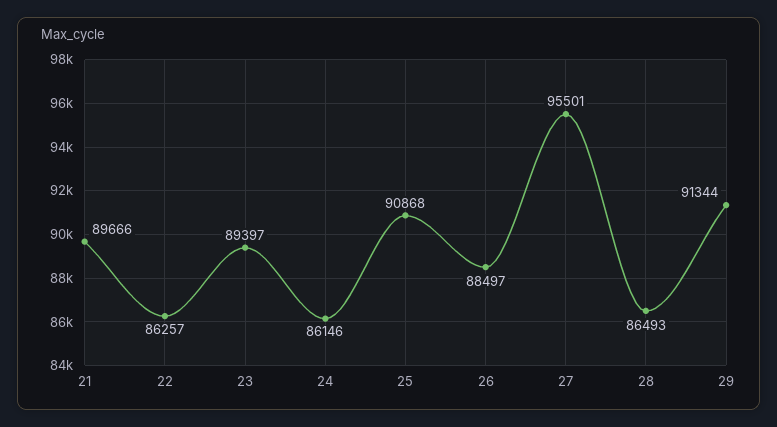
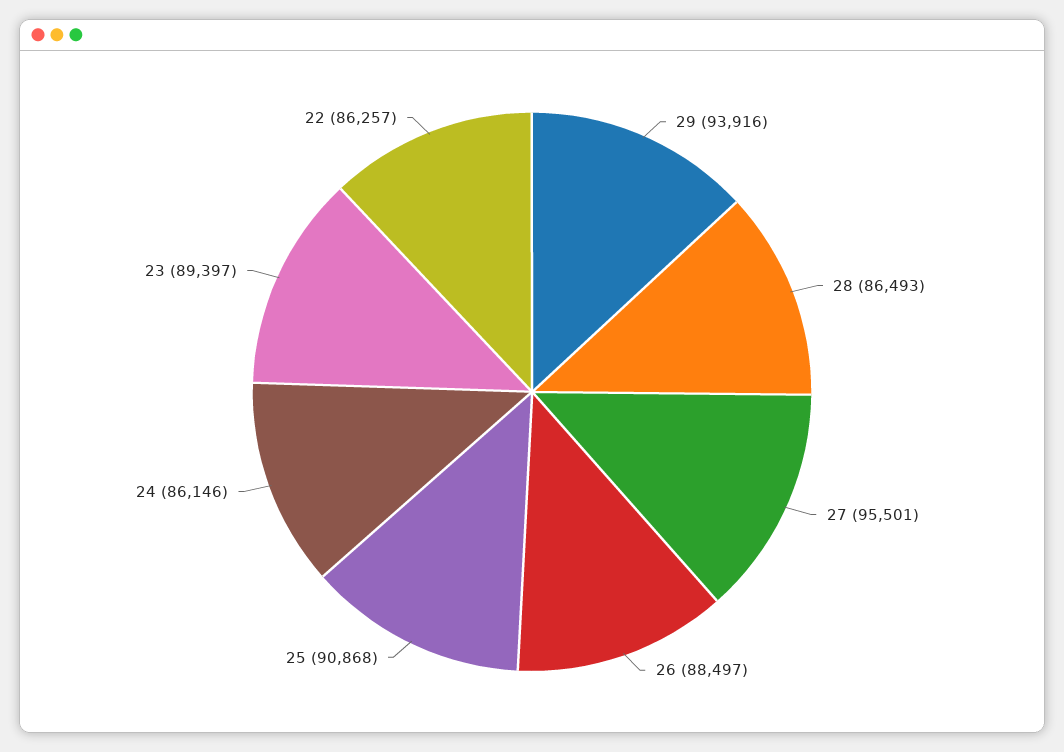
21: 89666 -> none
29: 91344 -> 93916

